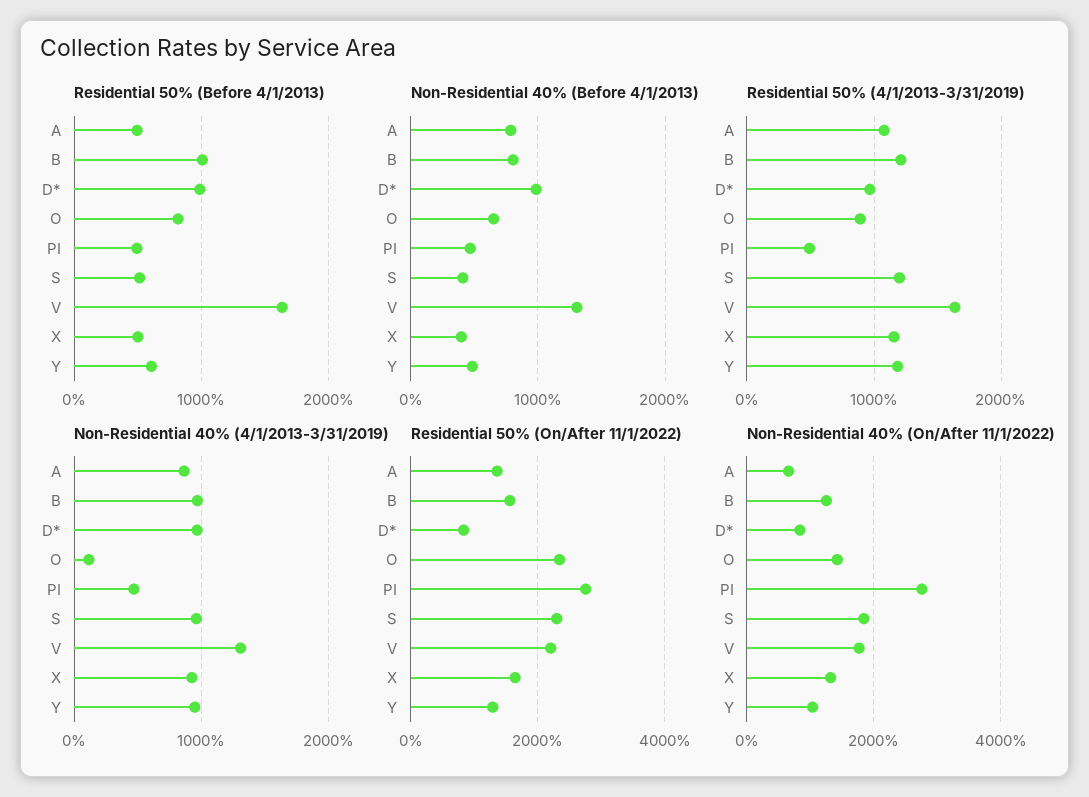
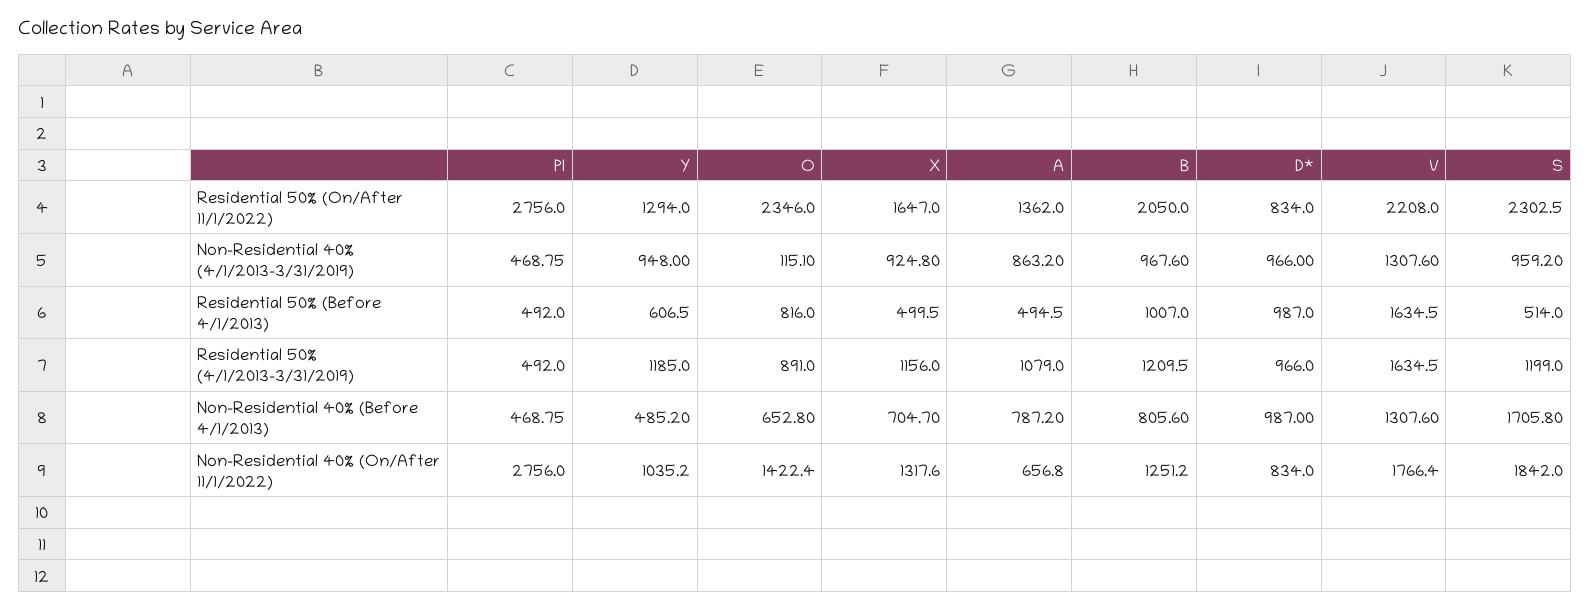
Non-Residential 40% (Before 4/1/2013), S: 400 -> 1705.8
Non-Residential 40% (Before 4/1/2013), X: 400 -> 704.7
Residential 50% (On/After 11/1/2022), B: 1600 -> 2050

